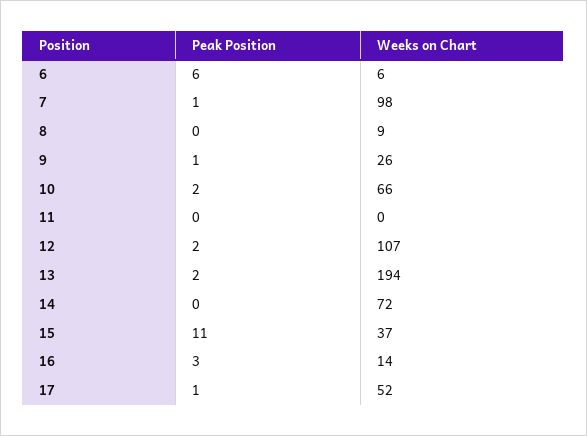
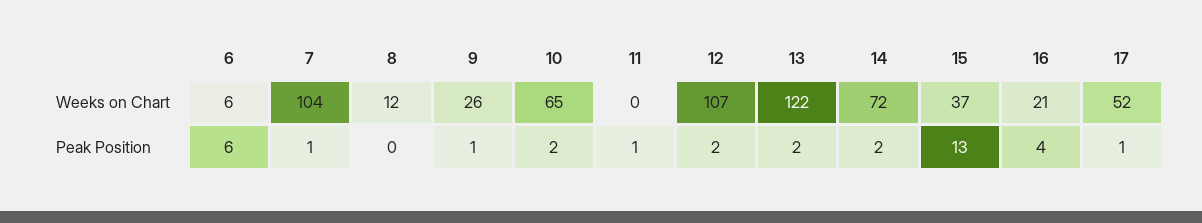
Weeks on Chart, 7: 98 -> 104
Weeks on Chart, 8: 9 -> 12
Weeks on Chart, 10: 66 -> 65
Peak Position, 11: 0 -> 1
Weeks on Chart, 13: 194 -> 122
Peak Position, 14: 0 -> 2
Peak Position, 15: 11 -> 13
Peak Position, 16: 3 -> 4
Weeks on Chart, 16: 14 -> 21

